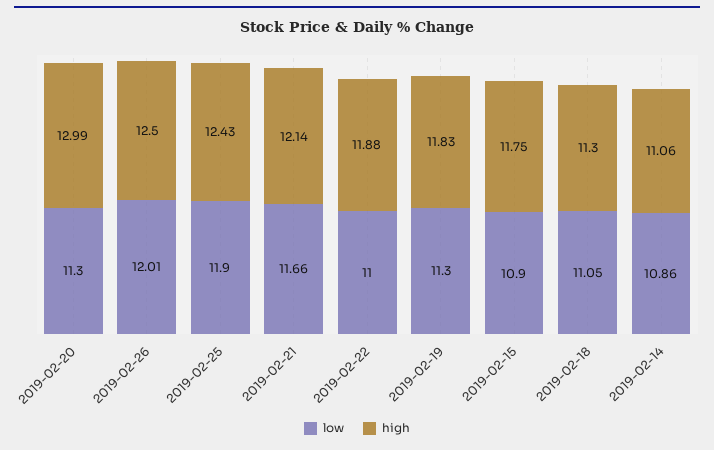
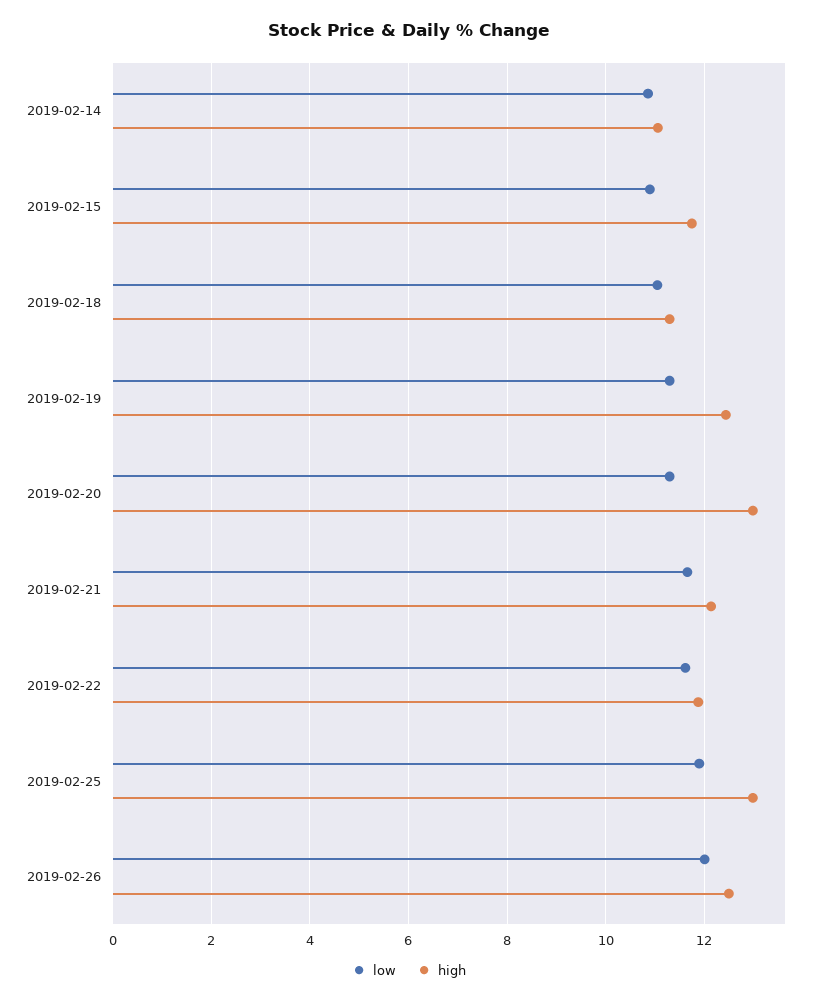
high, 2019-02-25: 12.43 -> 13
low, 2019-02-22: 11 -> 11.6
high, 2019-02-19: 11.83 -> 12.4

